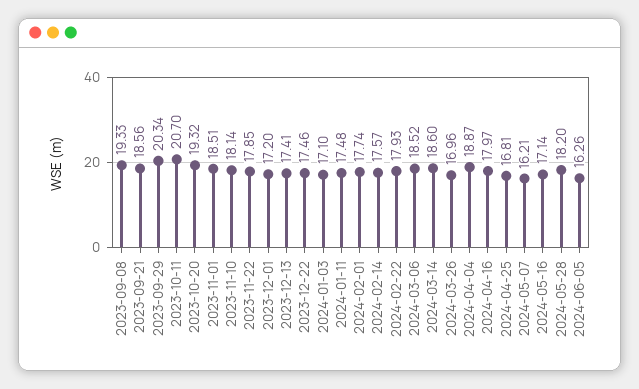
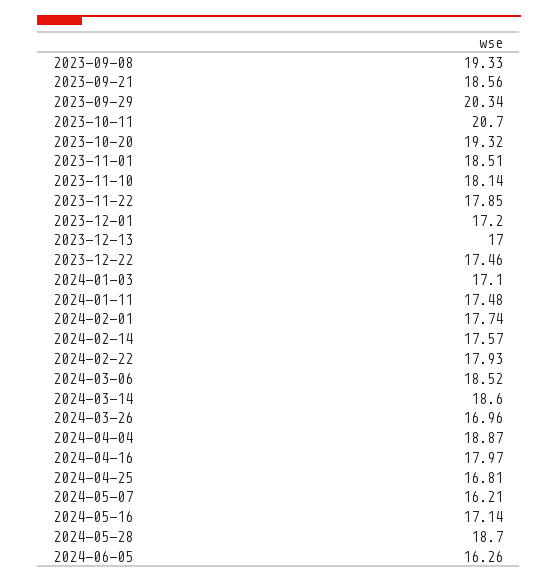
2023-12-13: 17.41 -> 17
2024-05-28: 18.2 -> 18.7

